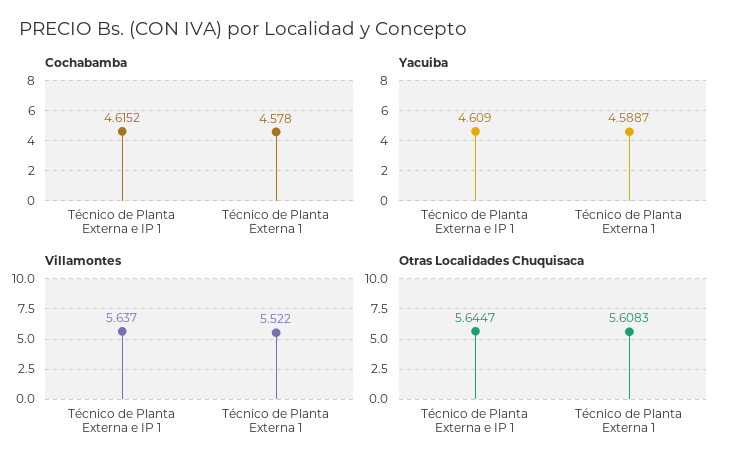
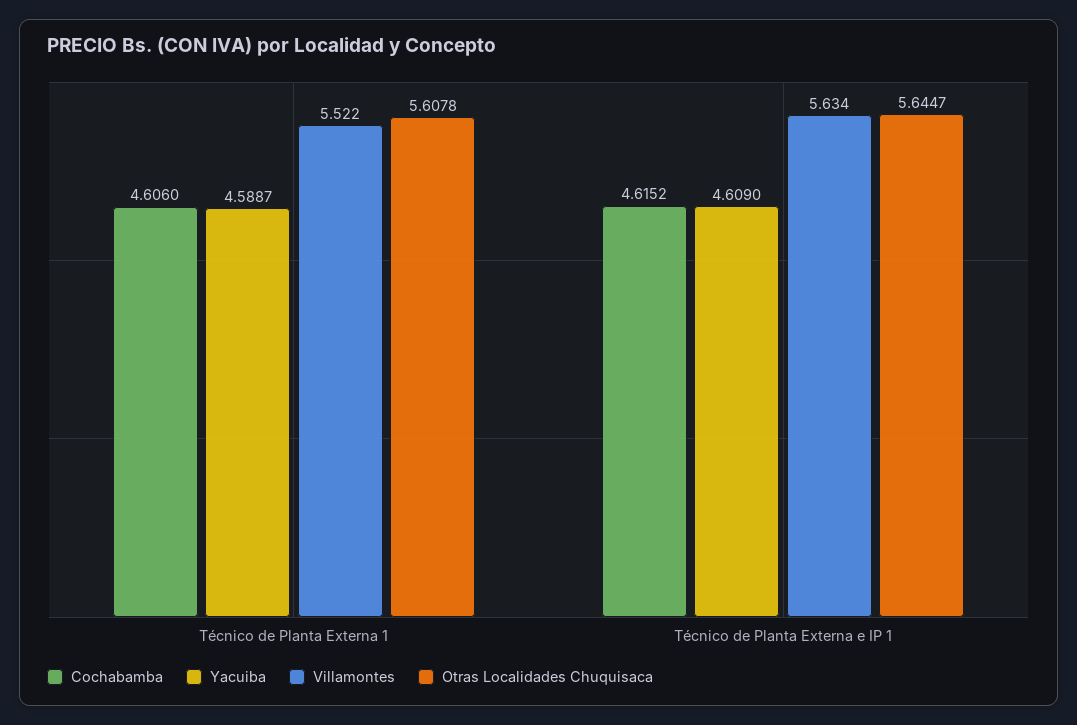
Cochabamba, Técnico de Planta Externa 1: 4.578 -> 4.606
Villamontes, Técnico de Planta Externa e IP 1: 5.637 -> 5.634
Otras Localidades Chuquisaca, Técnico de Planta Externa 1: 5.6083 -> 5.6078

